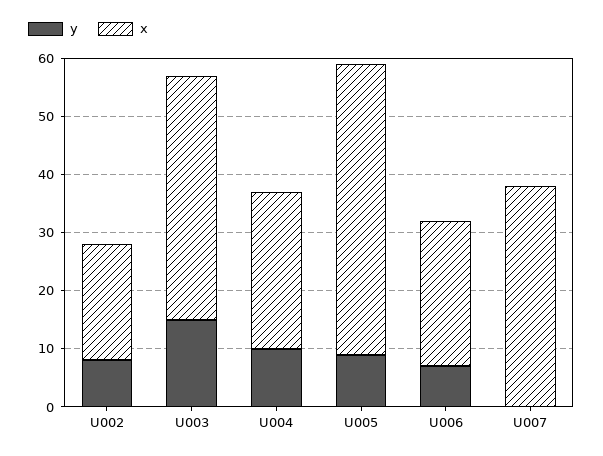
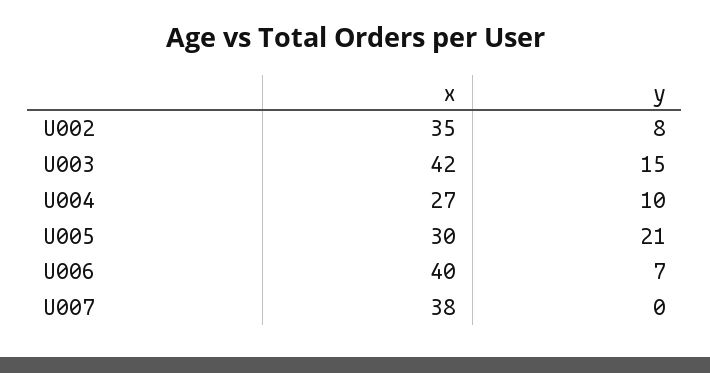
x, U002: 20 -> 35
y, U005: 10 -> 21
x, U005: 50 -> 30
x, U006: 25 -> 40

